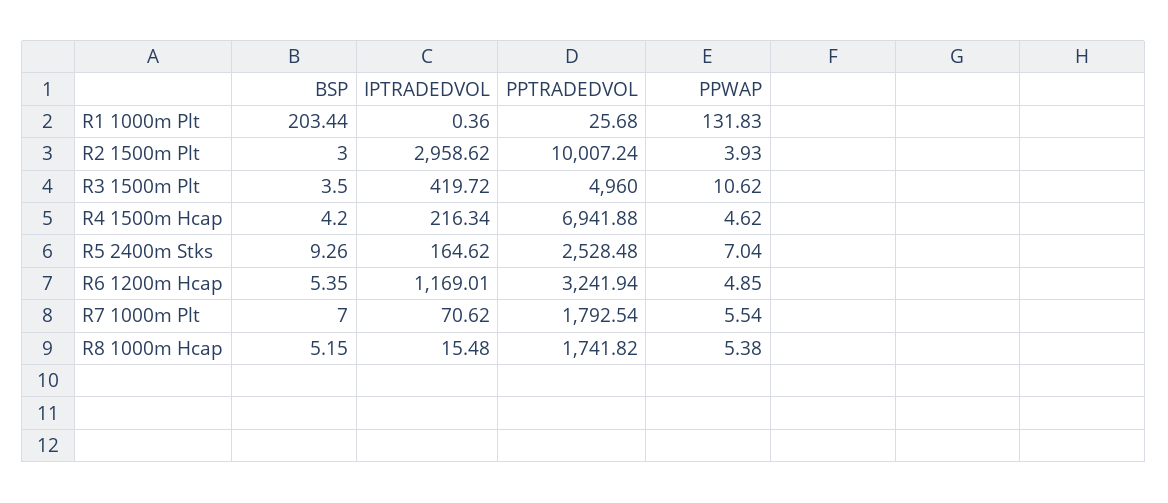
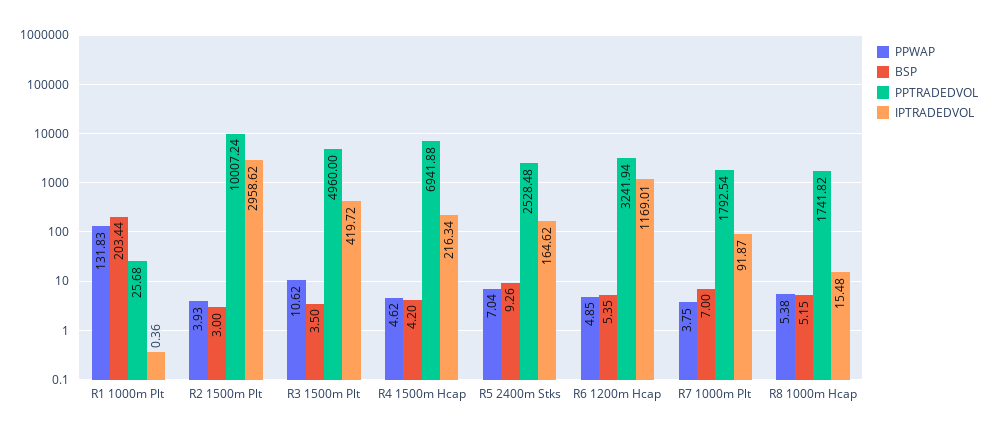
IPTRADEDVOL, R7 1000m Plt: 70.62 -> 91.87
PPWAP, R7 1000m Plt: 5.54 -> 3.75

